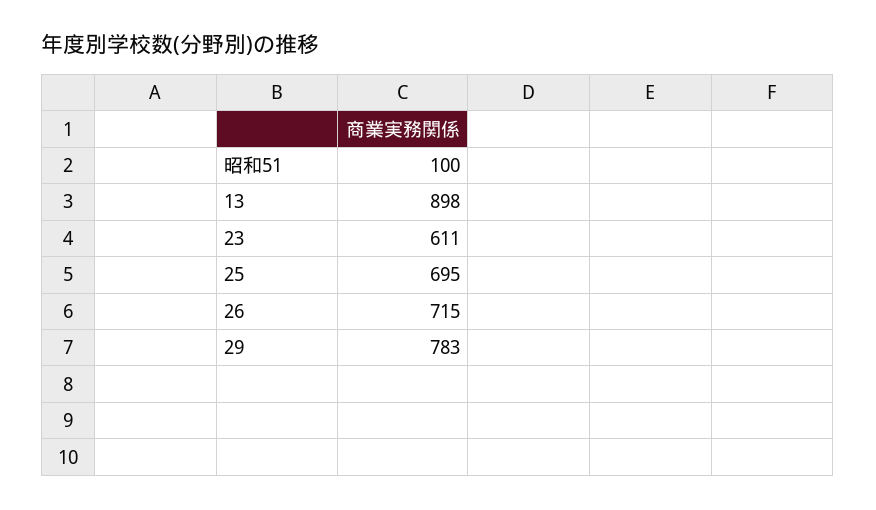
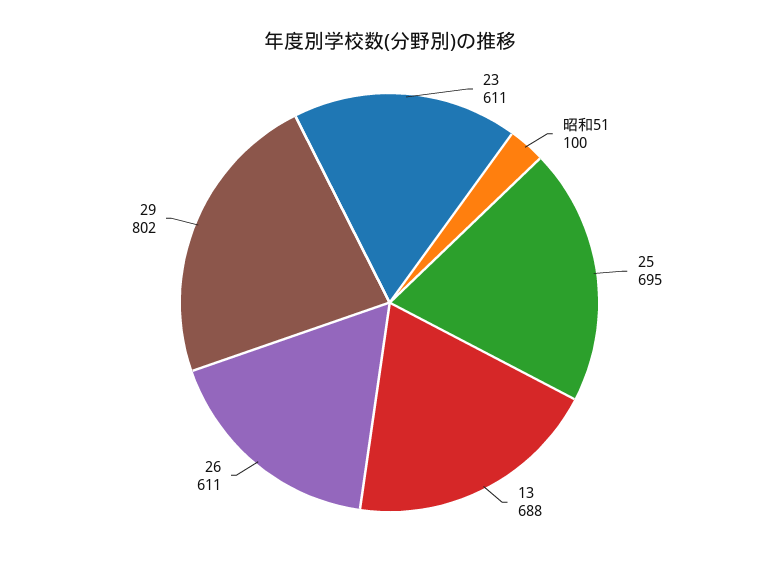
13: 898 -> 688
26: 715 -> 611
29: 783 -> 802

